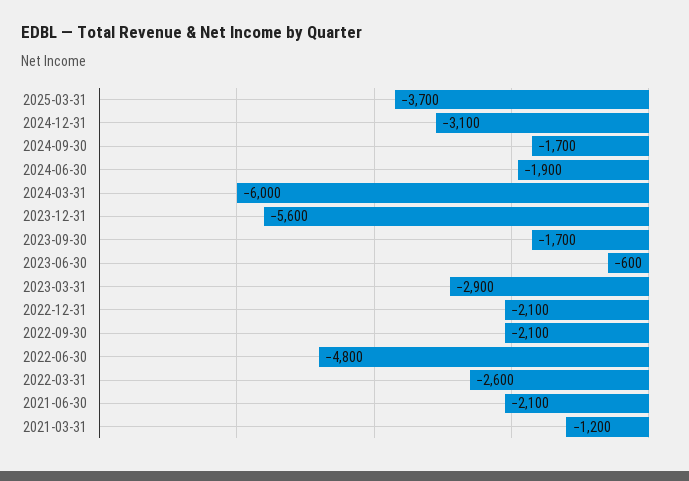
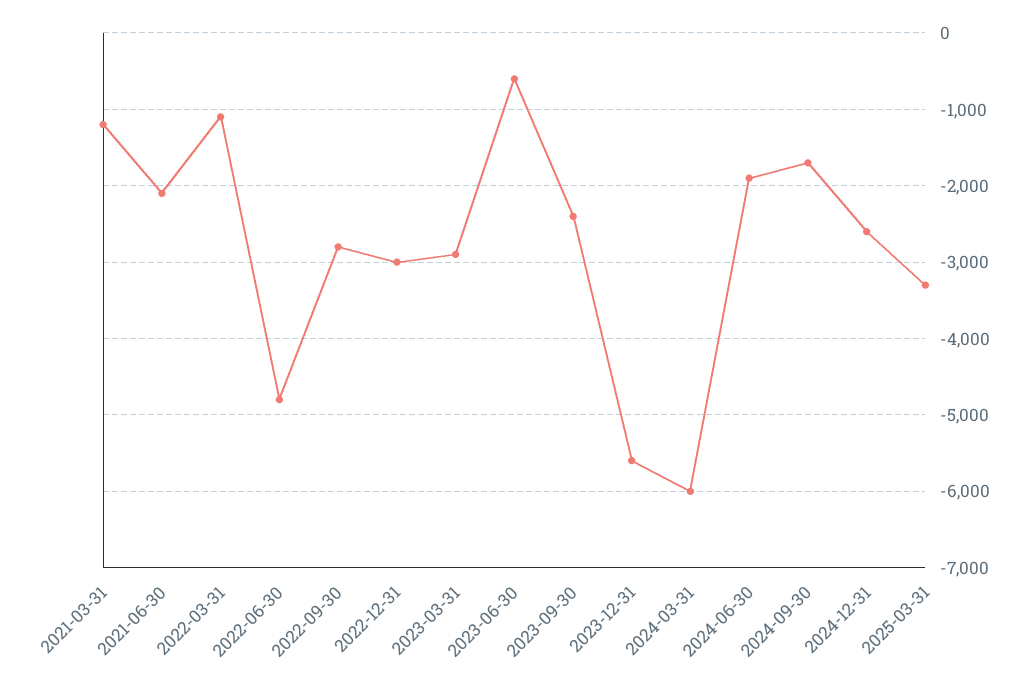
2025-03-31: -3700 -> -3300
2024-12-31: -3100 -> -2600
2023-09-30: -1700 -> -2400
2022-12-31: -2100 -> -3000
2022-09-30: -2100 -> -2800
2022-03-31: -2600 -> -1100

